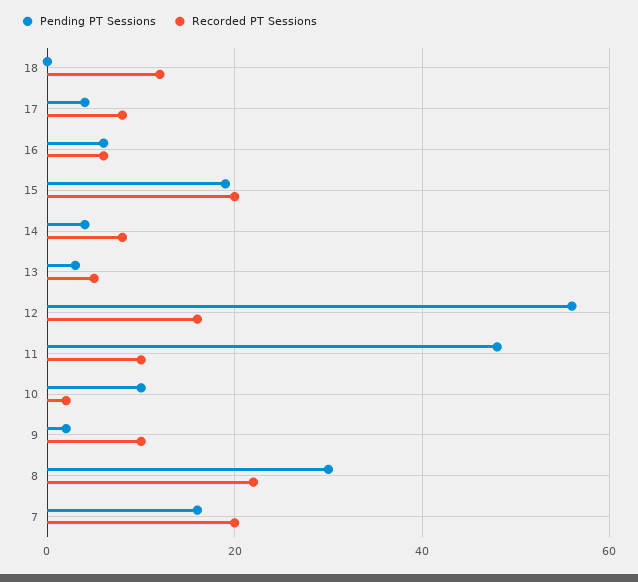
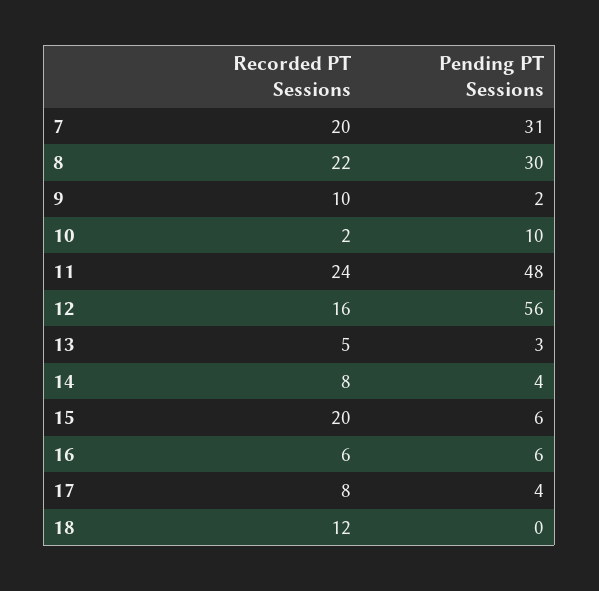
Pending PT Sessions, 15: 20 -> 6
Recorded PT Sessions, 11: 10 -> 24
Pending PT Sessions, 7: 15 -> 31

